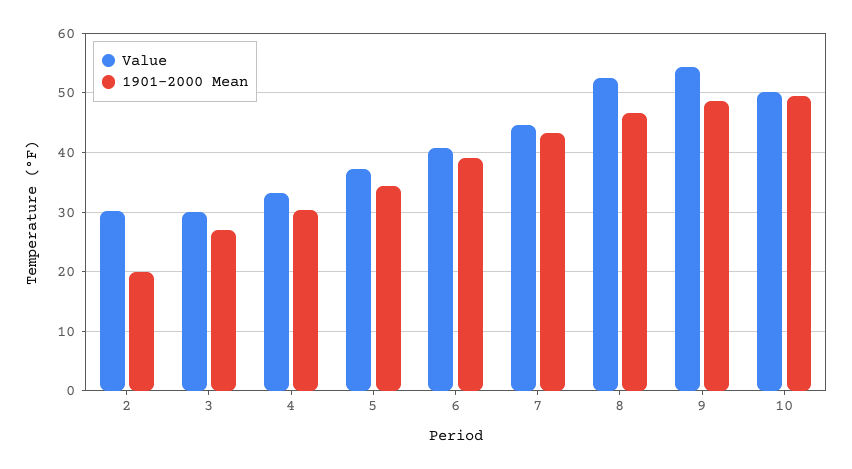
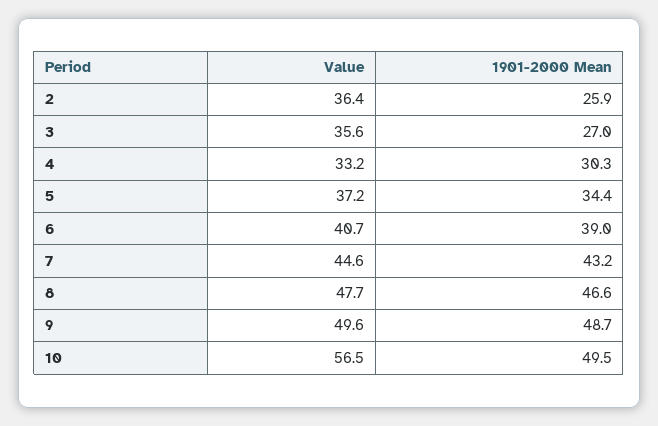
Value, 2: 30 -> 36.4
1901-2000 Mean, 2: 20 -> 25.9
Value, 3: 30 -> 35.6
Value, 8: 52 -> 47.7
Value, 9: 54 -> 49.6
Value, 10: 50 -> 56.5

